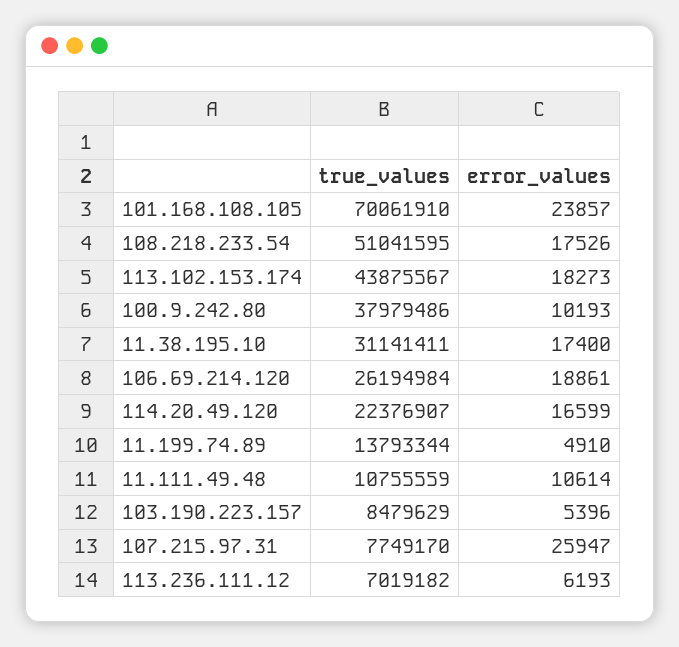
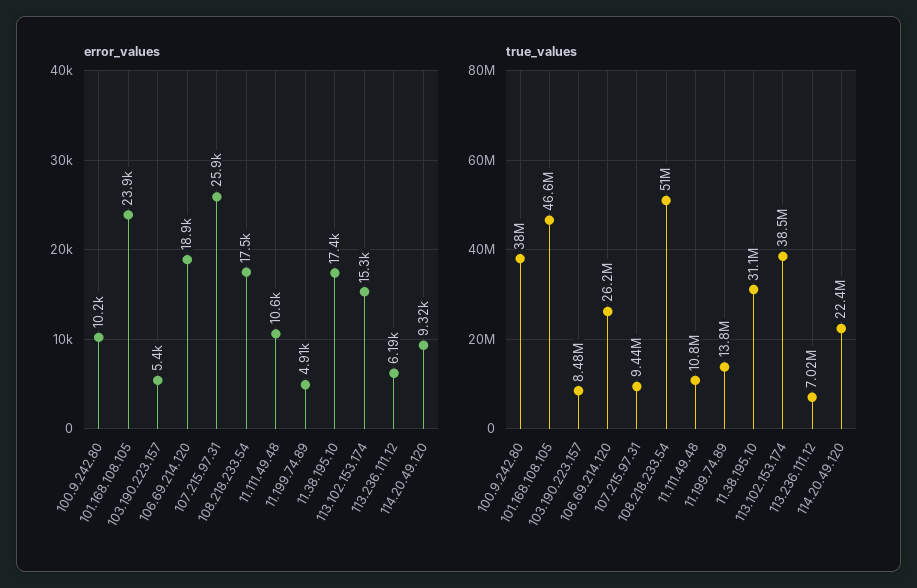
true_values, 101.168.108.105: 70061910 -> 46600000
true_values, 113.102.153.174: 43875567 -> 38500000
error_values, 113.102.153.174: 18273 -> 15300
error_values, 114.20.49.120: 16599 -> 9320
true_values, 107.215.97.31: 7749170 -> 9440000

